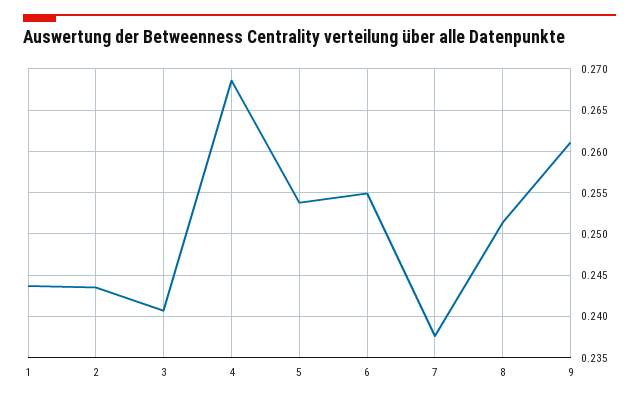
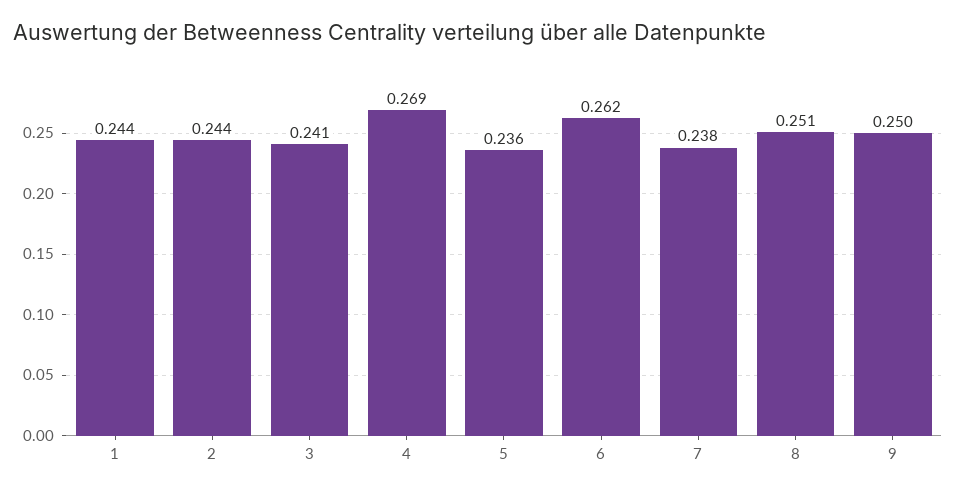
5: 0.254 -> 0.236
6: 0.255 -> 0.262
9: 0.261 -> 0.25

